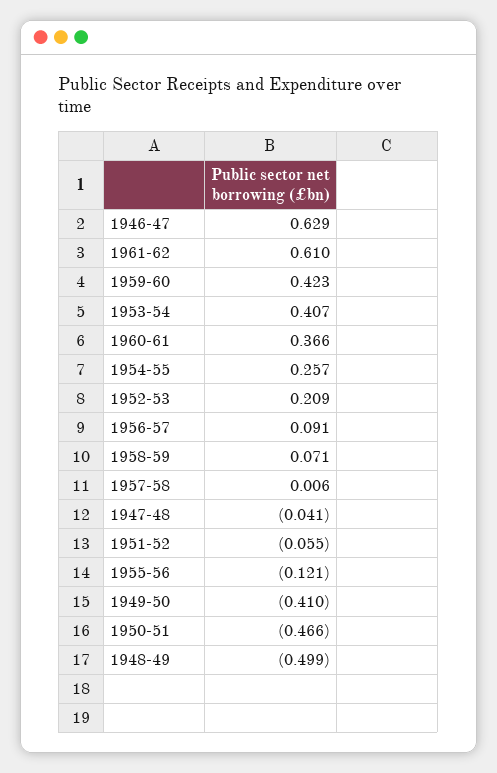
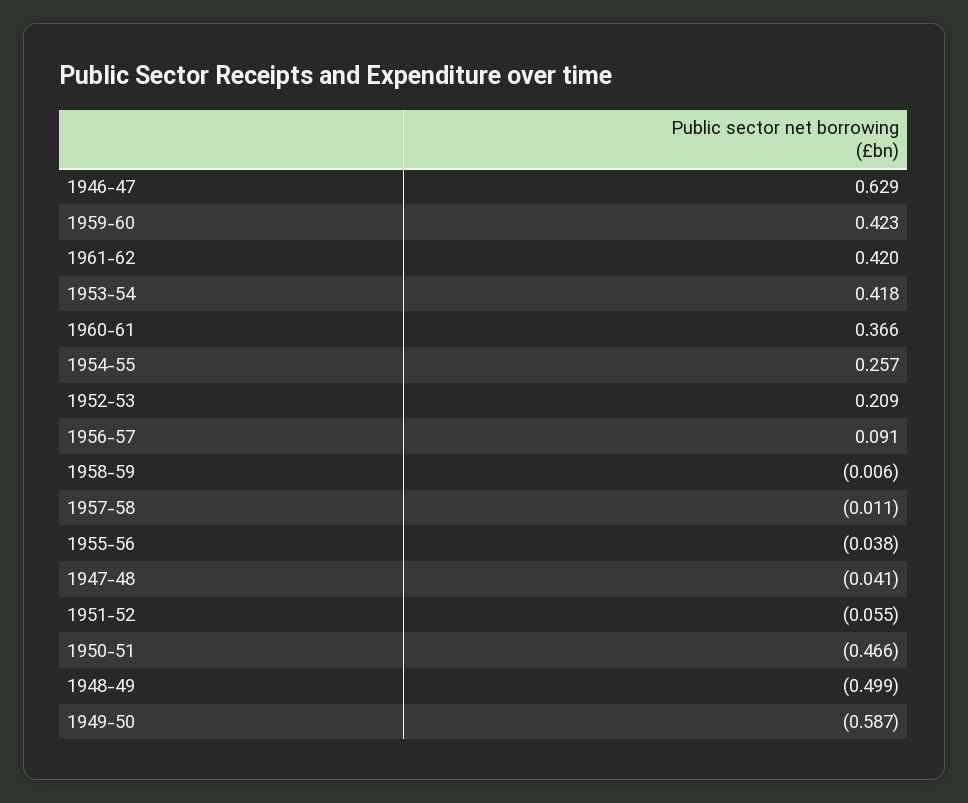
1961-62: 0.61 -> 0.42
1953-54: 0.407 -> 0.418
1958-59: 0.071 -> -0.006
1957-58: 0.006 -> -0.011
1955-56: -0.121 -> -0.038
1949-50: -0.41 -> -0.587

